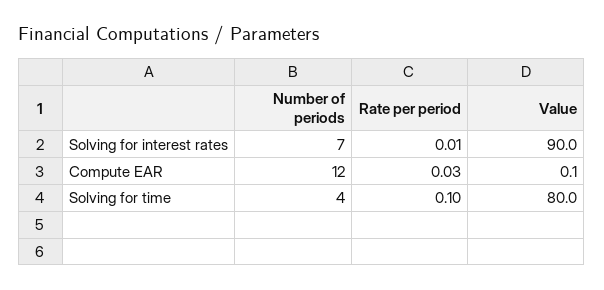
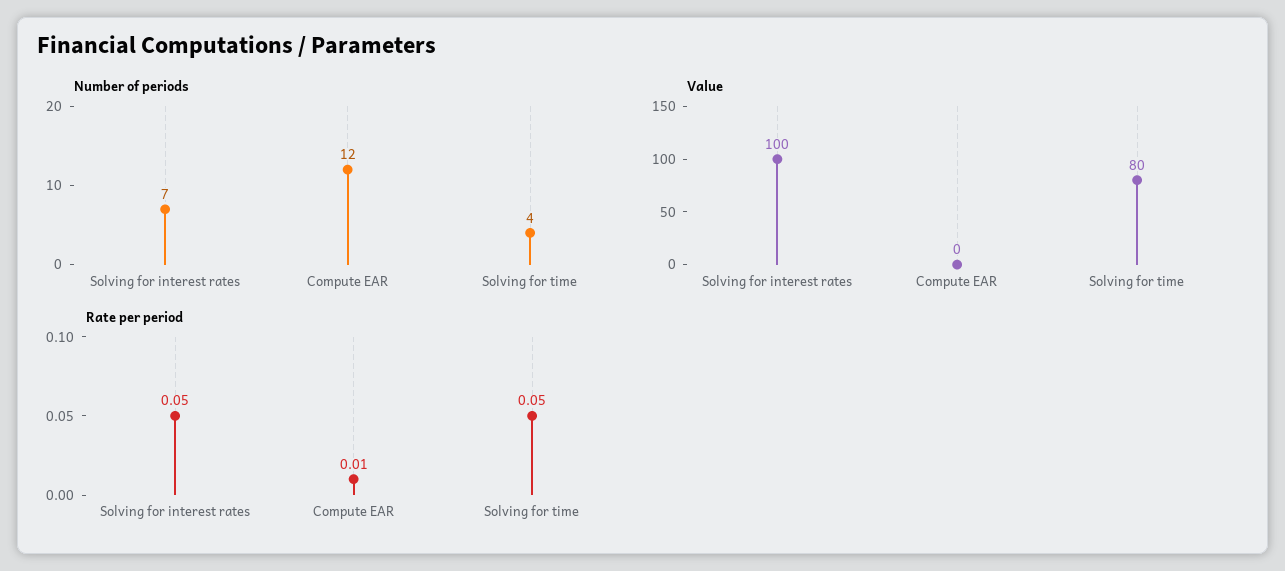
Rate per period, Solving for interest rates: 0.01 -> 0.05
Value, Solving for interest rates: 90 -> 100
Rate per period, Compute EAR: 0.03 -> 0.01
Rate per period, Solving for time: 0.1 -> 0.05

